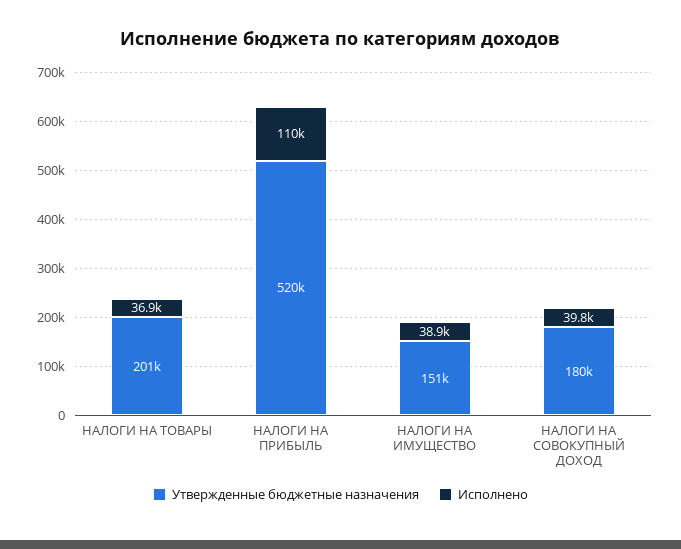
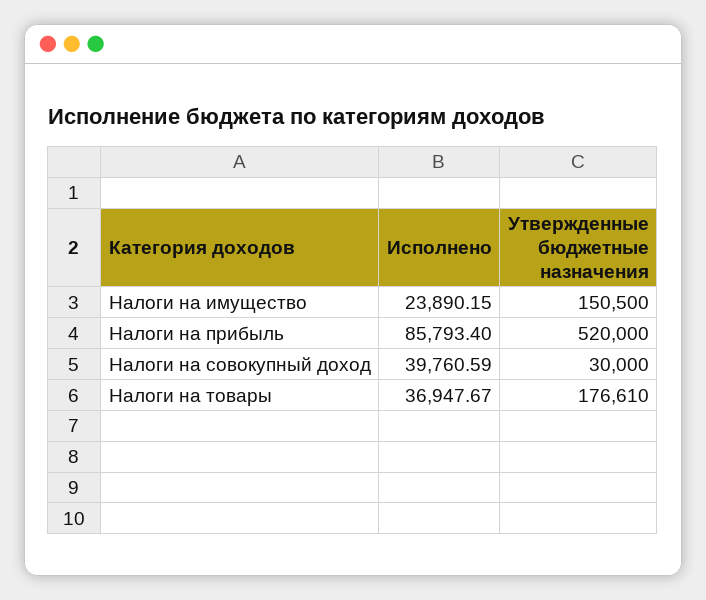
Утвержденные бюджетные назначения, НАЛОГИ НА ТОВАРЫ: 201000 -> 176610
Исполнено, НАЛОГИ НА ПРИБЫЛЬ: 110000 -> 85793.4
Исполнено, НАЛОГИ НА ИМУЩЕСТВО: 38900 -> 23890.15
Утвержденные бюджетные назначения, НАЛОГИ НА СОВОКУПНЫЙ ДОХОД: 180000 -> 30000

